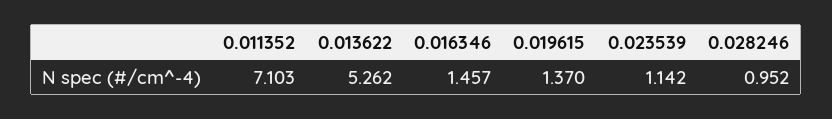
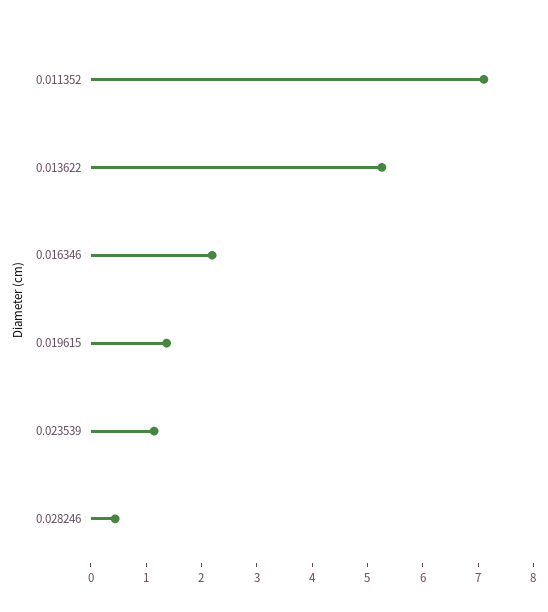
0.016346: 1.457 -> 2.2
0.028246: 0.952 -> 0.4

